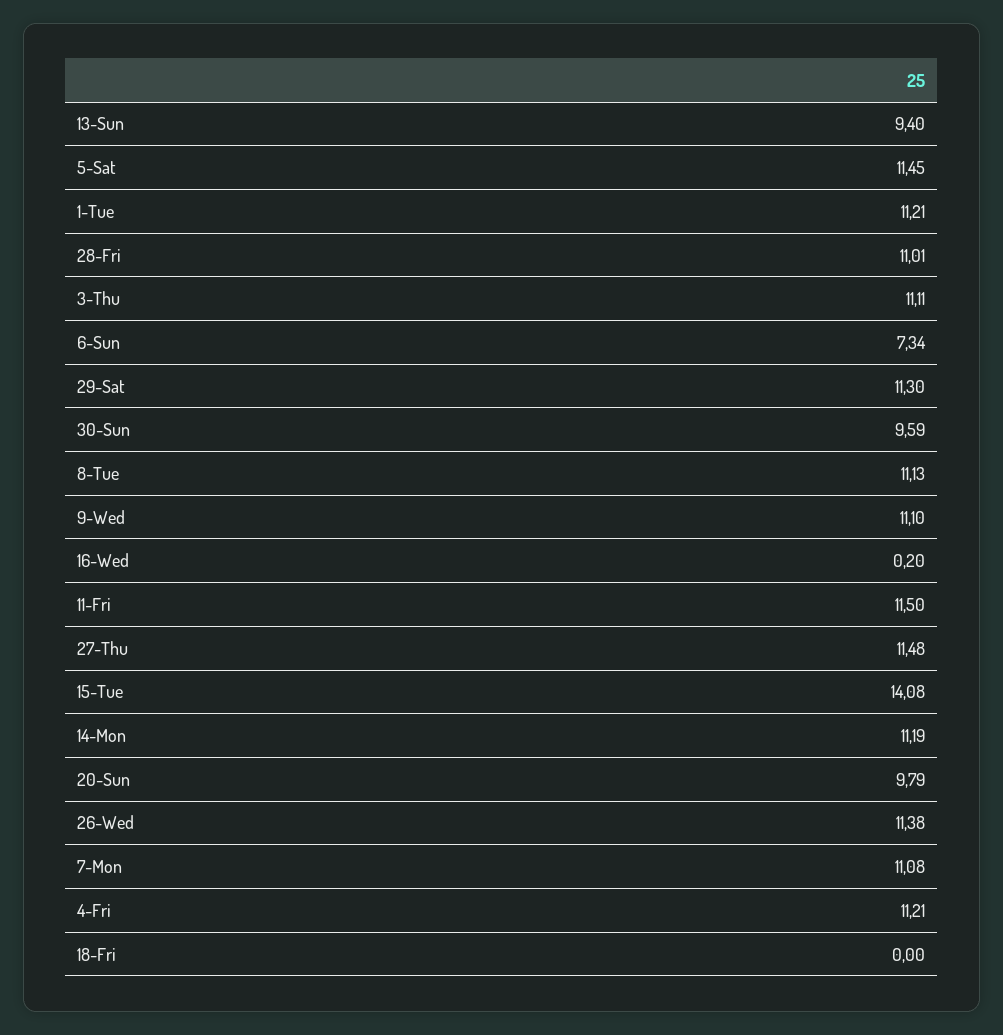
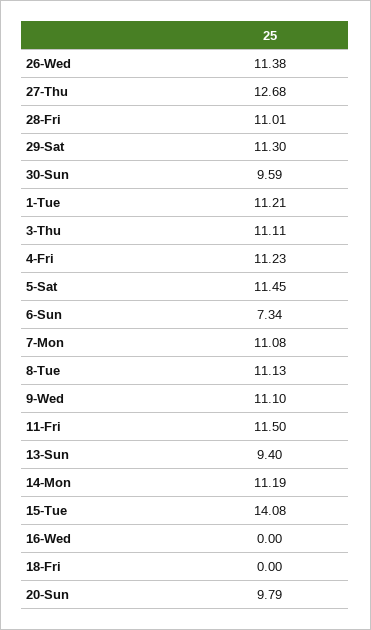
16-Wed: 0.2 -> 0
27-Thu: 11.48 -> 12.68
4-Fri: 11.21 -> 11.23

